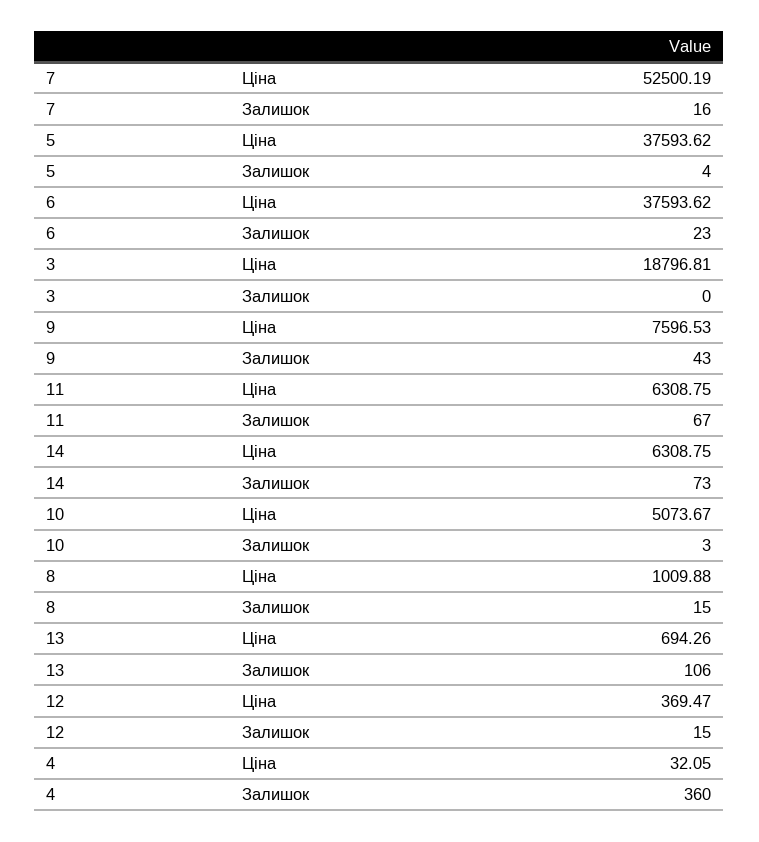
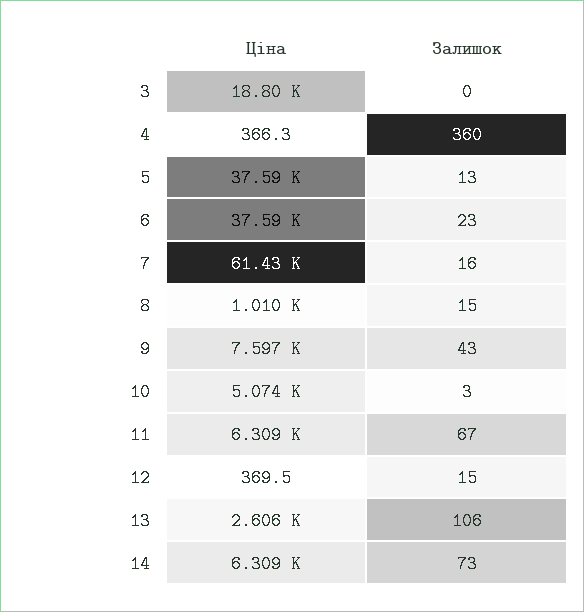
7, Ціна: 52500.19 -> 61430
5, Залишок: 4 -> 13
13, Ціна: 694.26 -> 2606
4, Ціна: 32.05 -> 366.3

